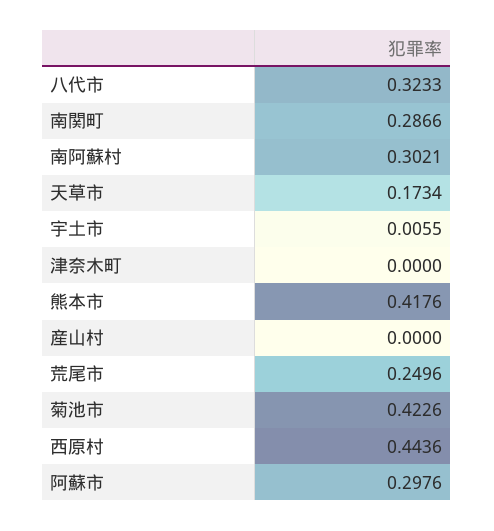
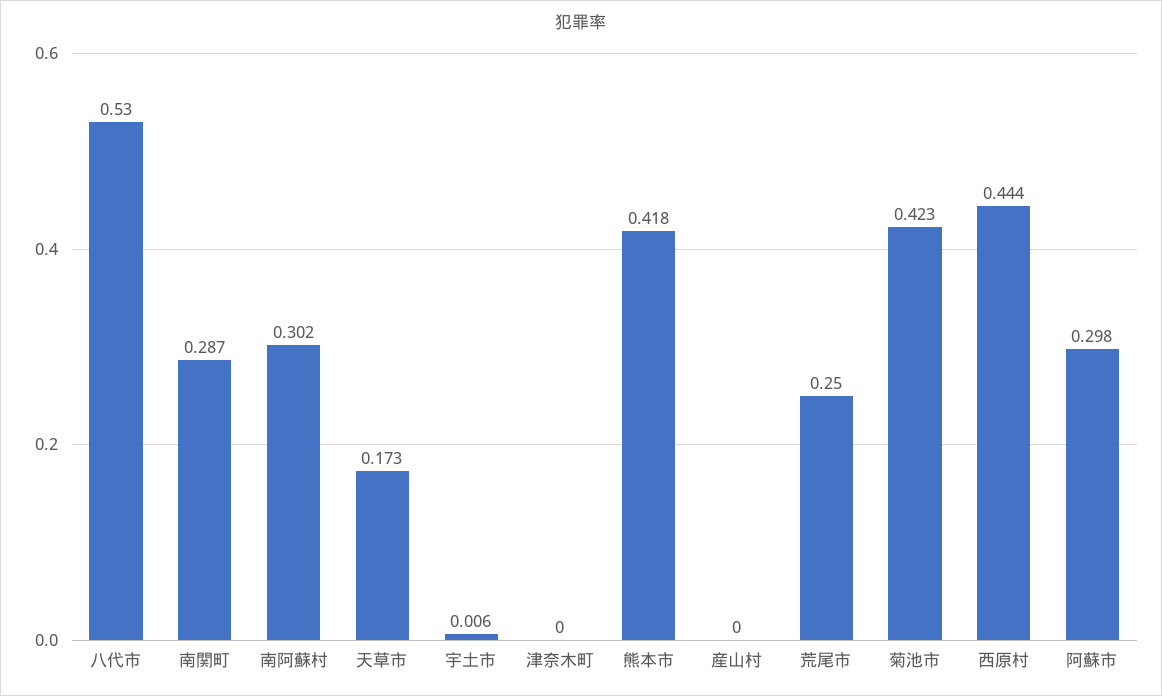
八代市: 0.3233 -> 0.53

